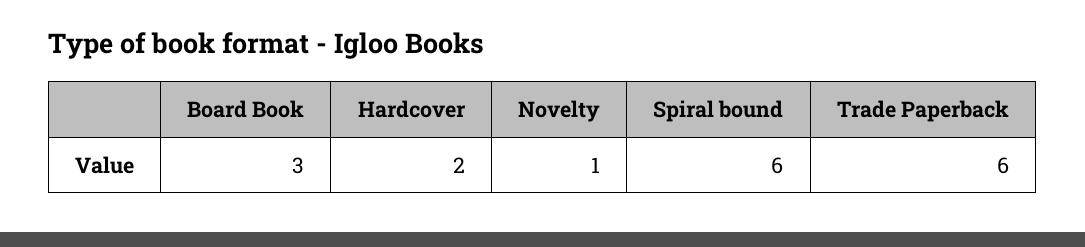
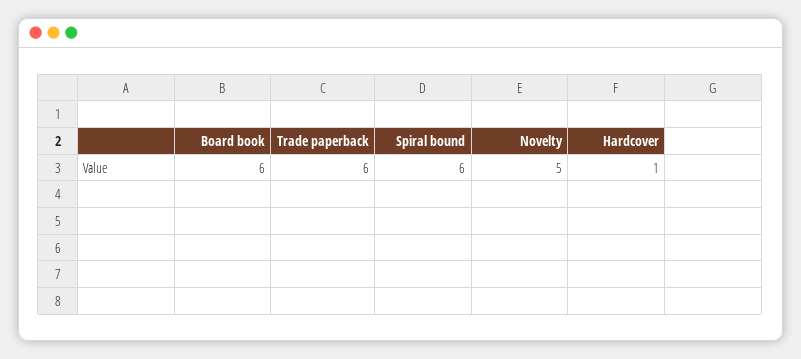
Board Book: 3 -> 6
Hardcover: 2 -> 1
Novelty: 1 -> 5

